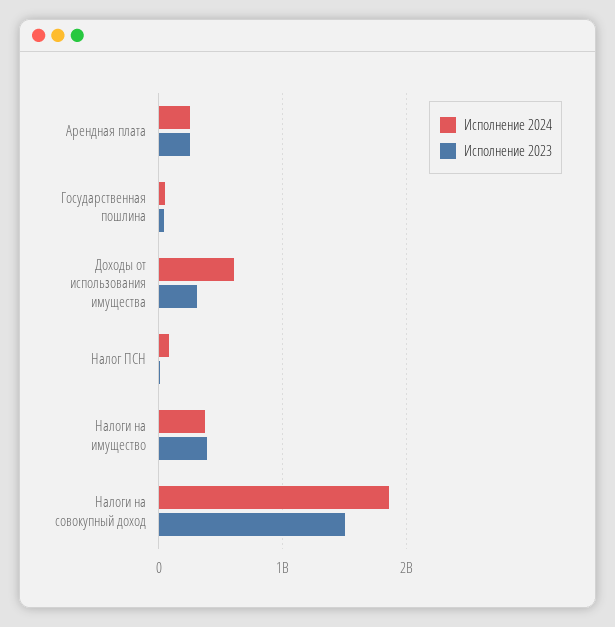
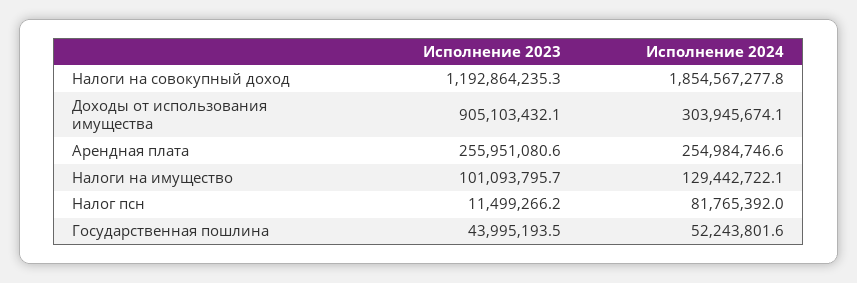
Исполнение 2024, Доходы от использования имущества: 600000000 -> 303945674.1
Исполнение 2023, Доходы от использования имущества: 300000000 -> 905103432.1
Исполнение 2024, Налоги на имущество: 400000000 -> 129442722.1
Исполнение 2023, Налоги на имущество: 400000000 -> 101093795.7
Исполнение 2023, Налоги на совокупный доход: 1500000000 -> 1192864235.3

